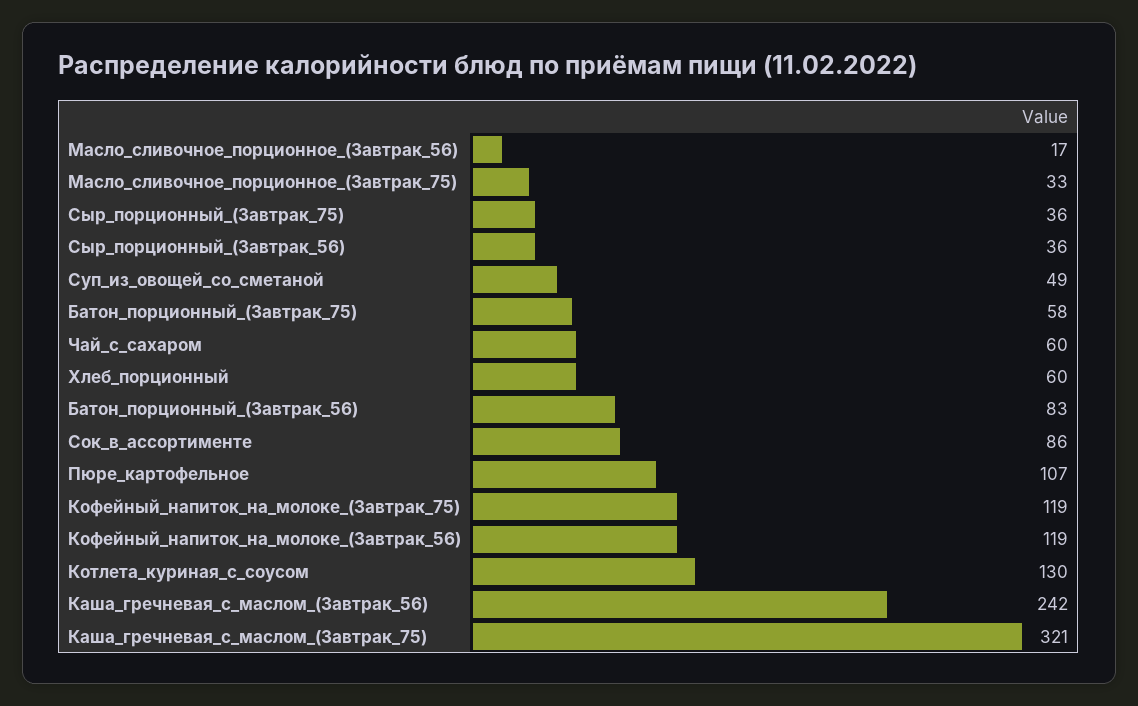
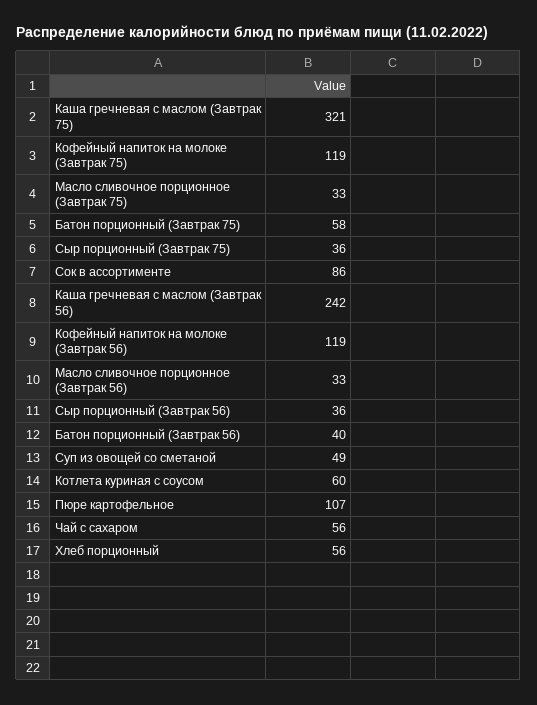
Масло_сливочное_порционное_(Завтрак_56): 17 -> 33
Чай_с_сахаром: 60 -> 56
Хлеб_порционный: 60 -> 56
Батон_порционный_(Завтрак_56): 83 -> 40
Котлета_куриная_с_соусом: 130 -> 60

